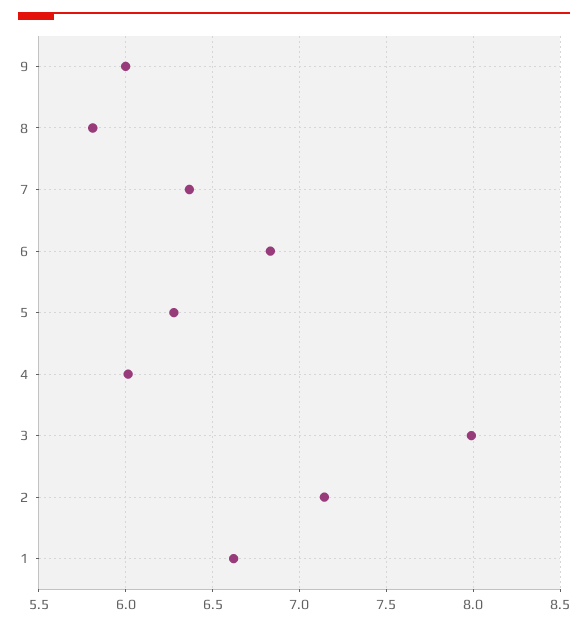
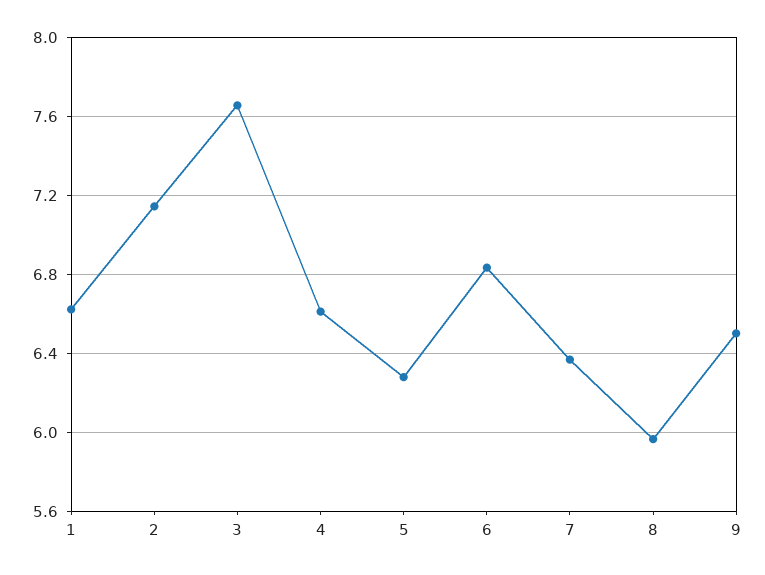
9: 6 -> 6.5
8: 5.8 -> 5.95
4: 6 -> 6.6
3: 8 -> 7.65

